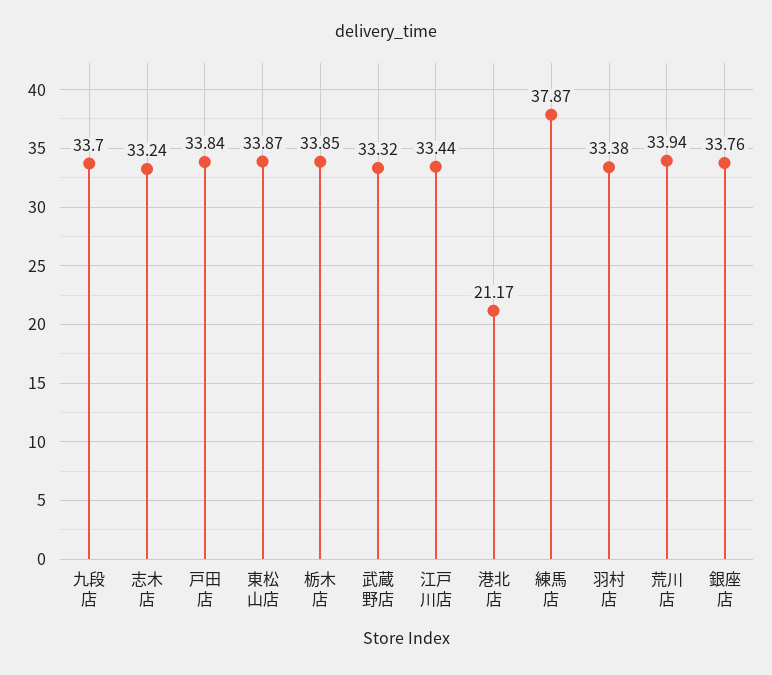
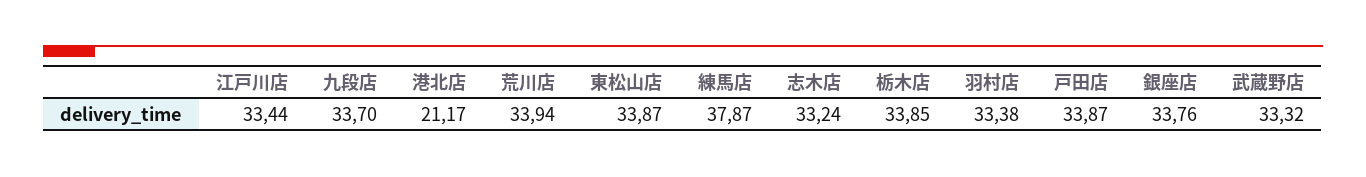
戸田店: 33.84 -> 33.87

